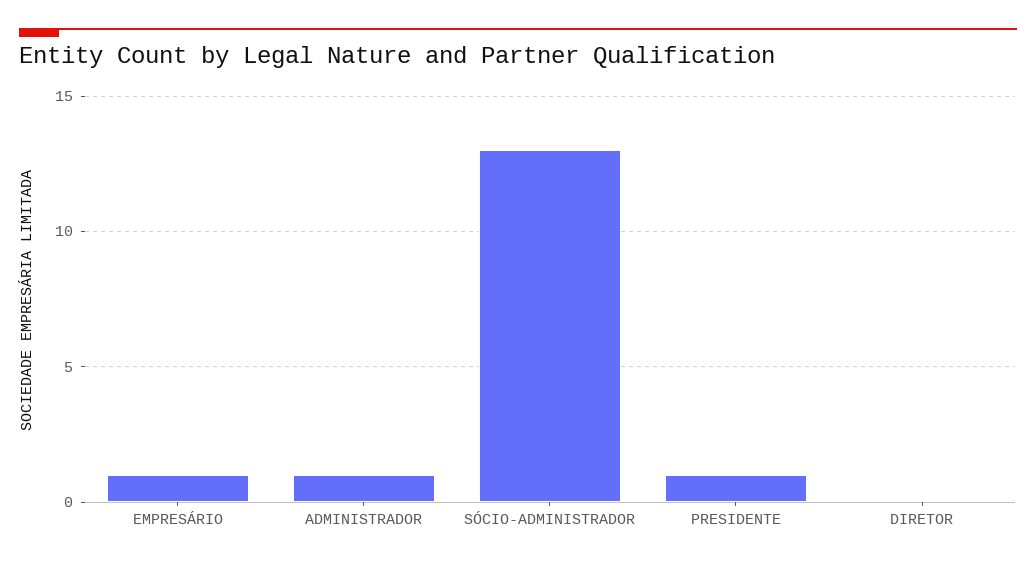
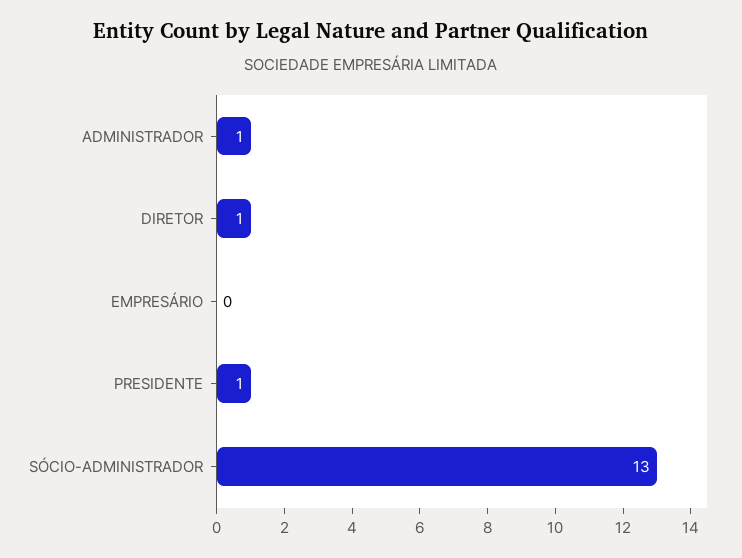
EMPRESÁRIO: 1 -> 0
DIRETOR: 0 -> 1

